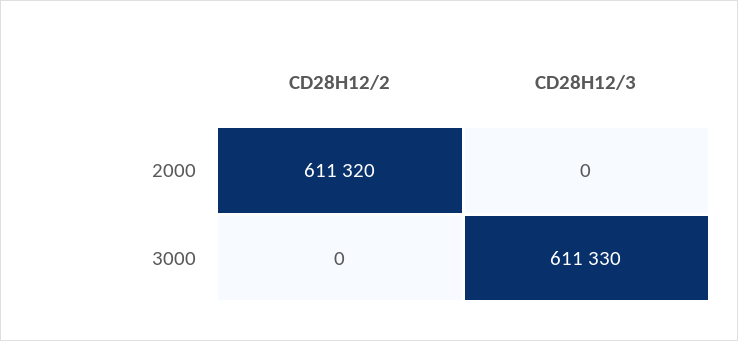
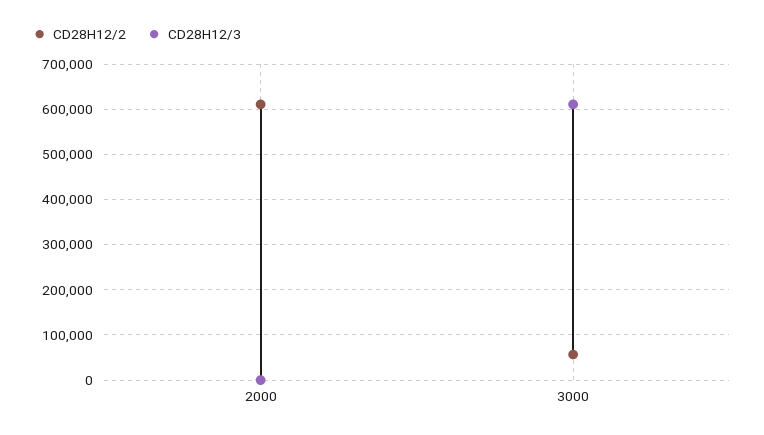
CD28H12/2, 3000: 0 -> 60000

